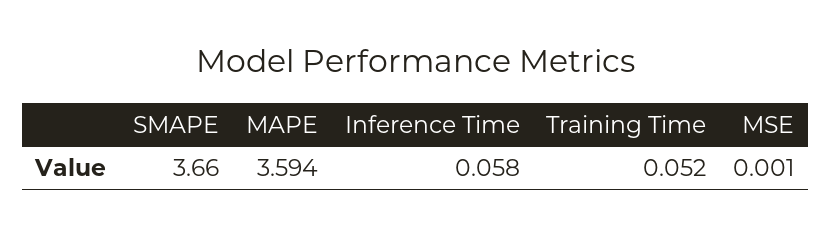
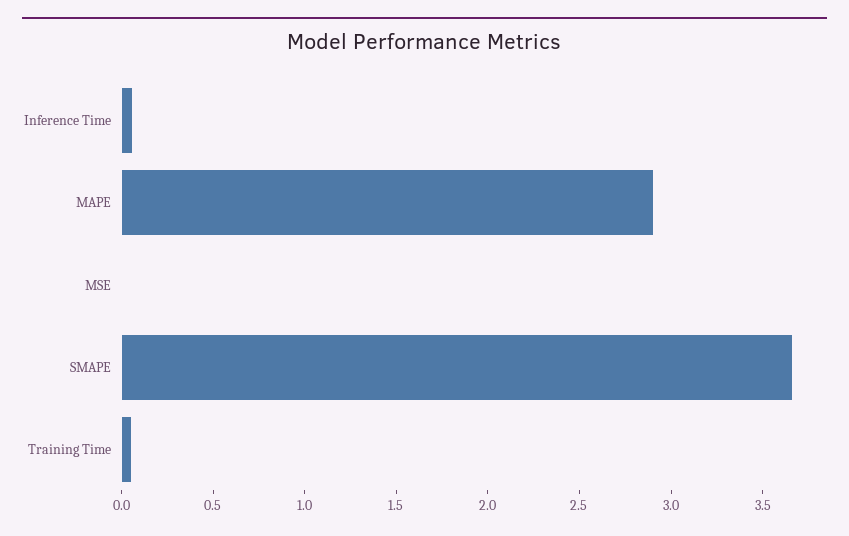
MAPE: 3.594 -> 2.9

